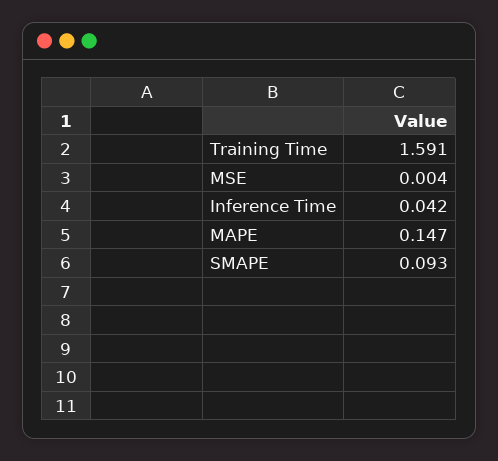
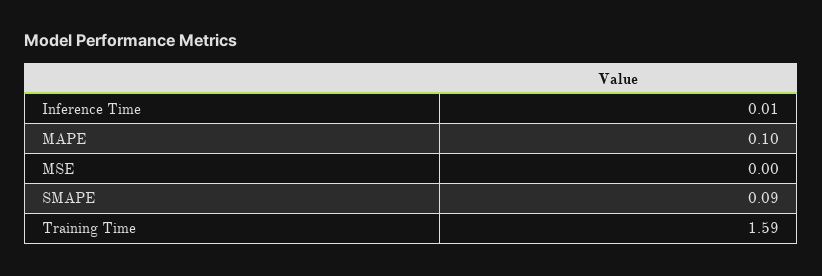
Inference Time: 0.042 -> 0.01
MAPE: 0.147 -> 0.1

